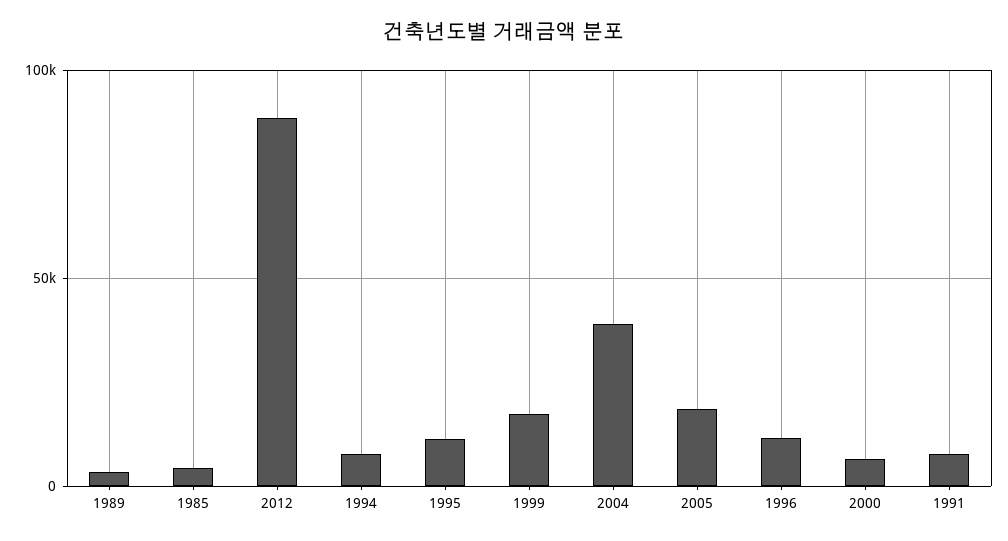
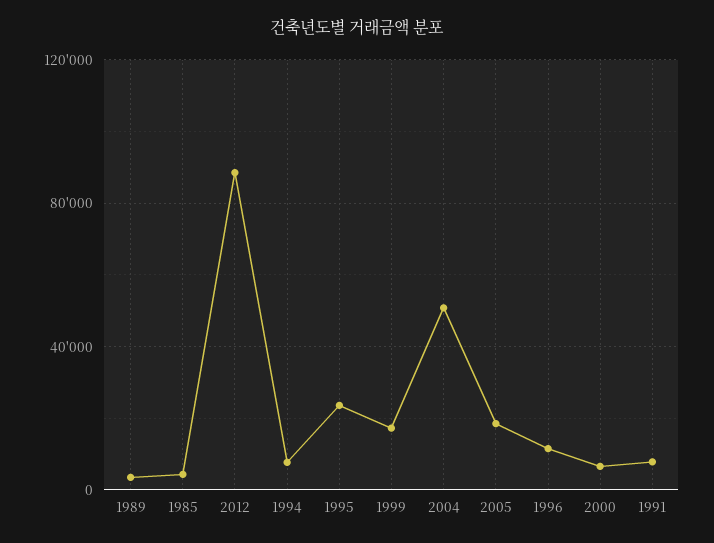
1995: 10000 -> 25000
2004: 40000 -> 50000

